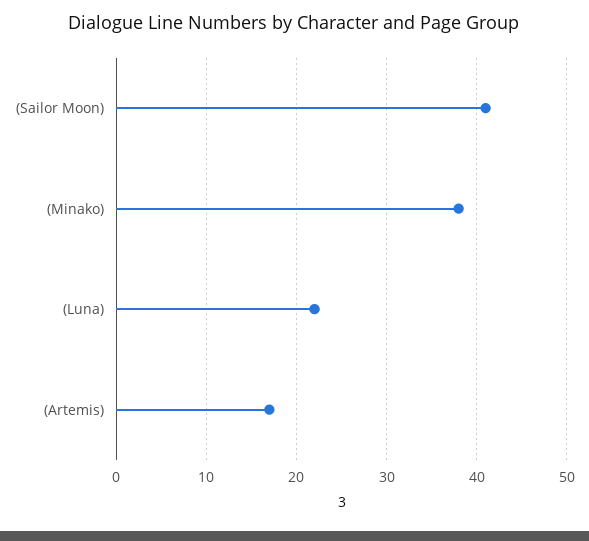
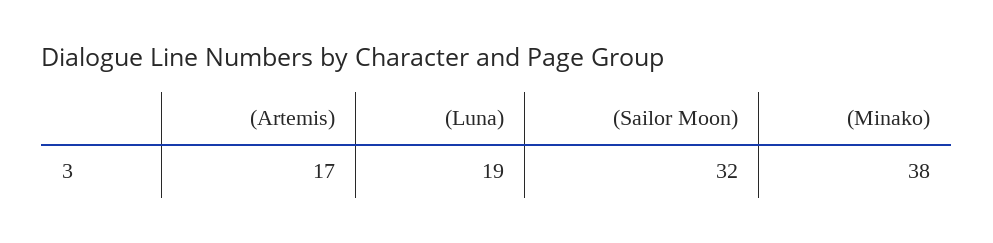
(Sailor Moon): 41 -> 32
(Luna): 22 -> 19

